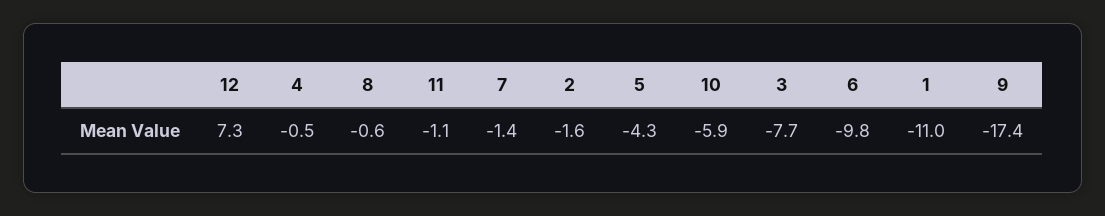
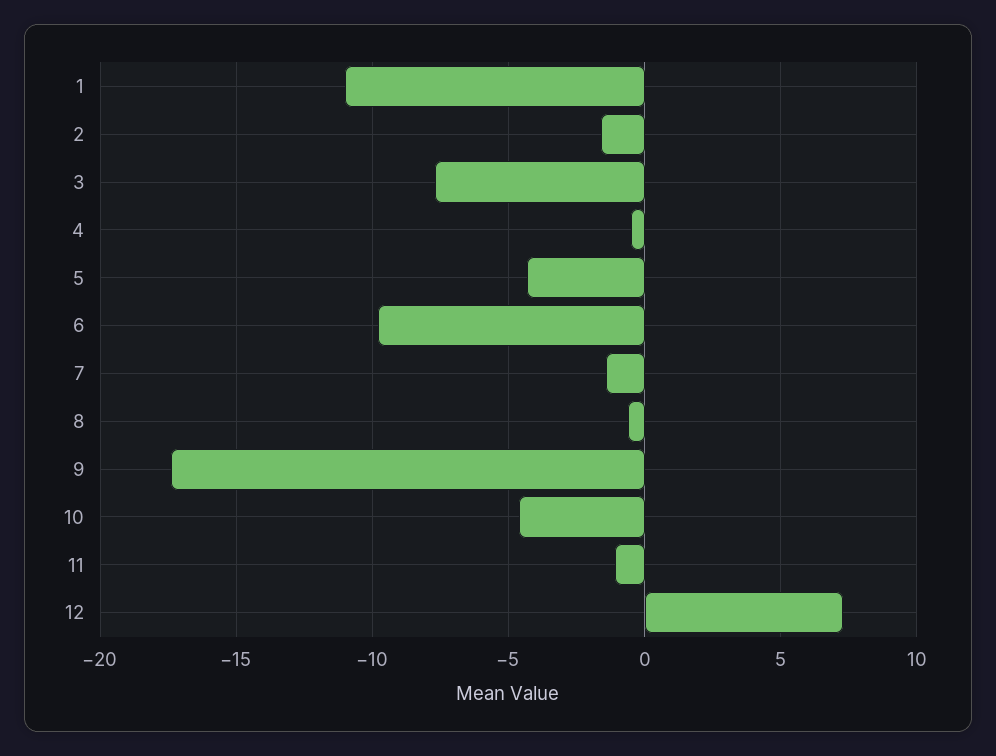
10: -5.9 -> -4.5

